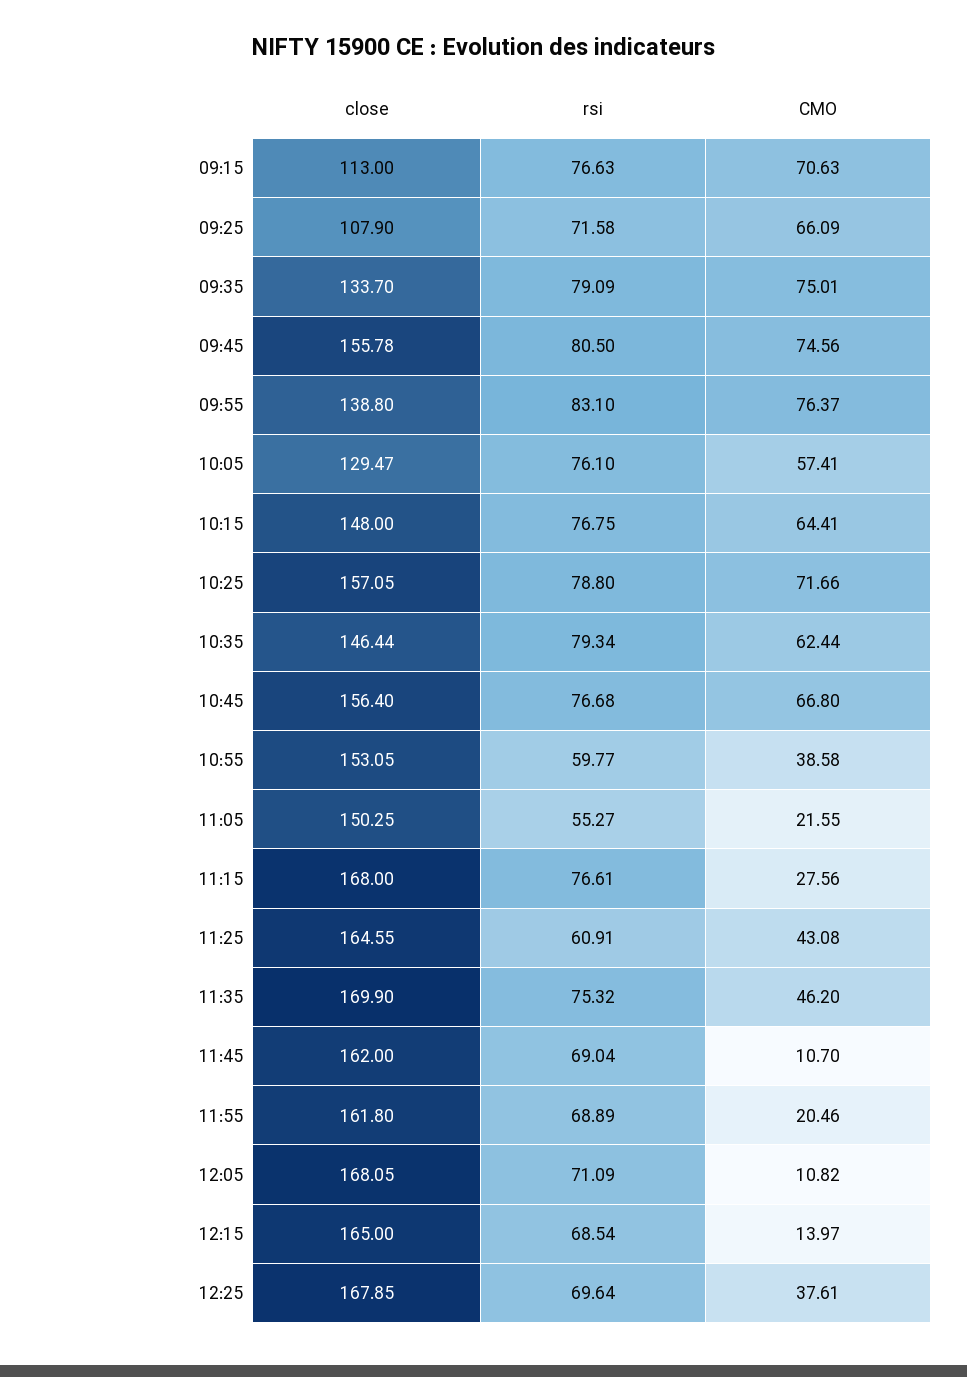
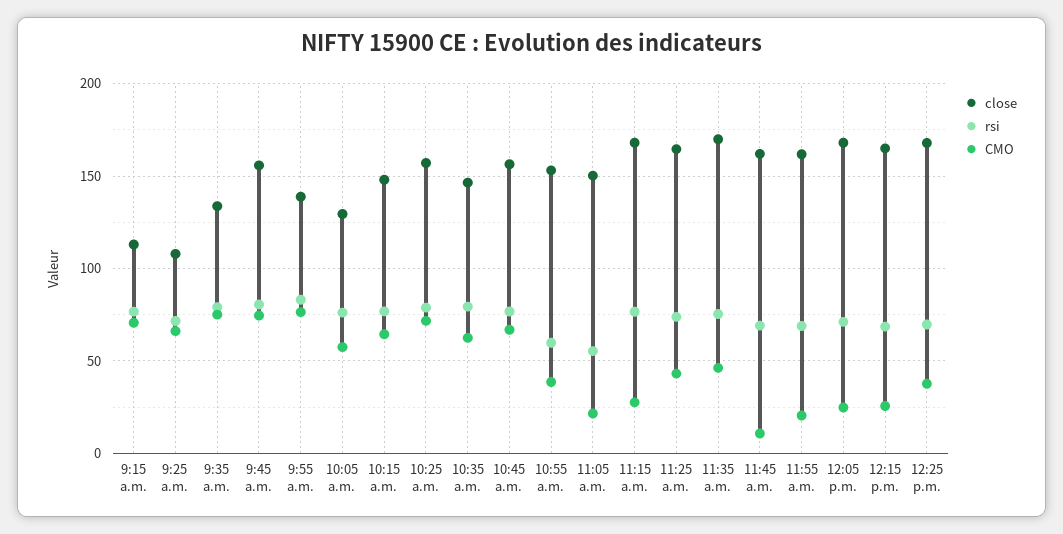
rsi, 11:25: 60.91 -> 75
CMO, 12:05: 10.82 -> 25
CMO, 12:15: 13.97 -> 25

